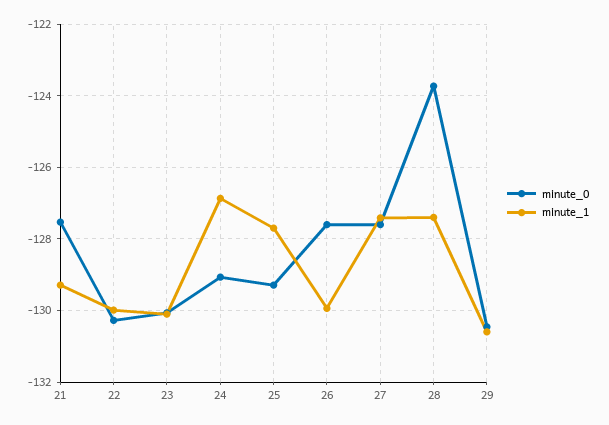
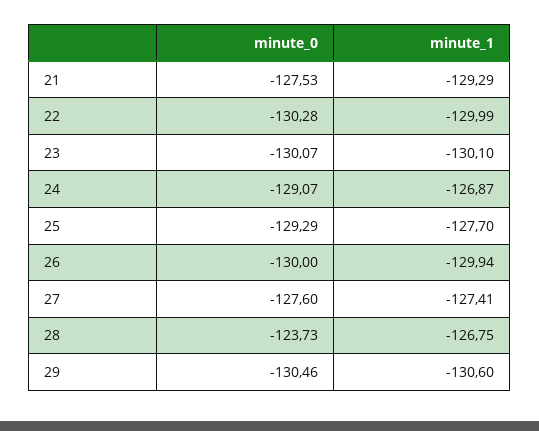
minute_0, 26: -127.6 -> -130
minute_1, 28: -127.4 -> -126.75

